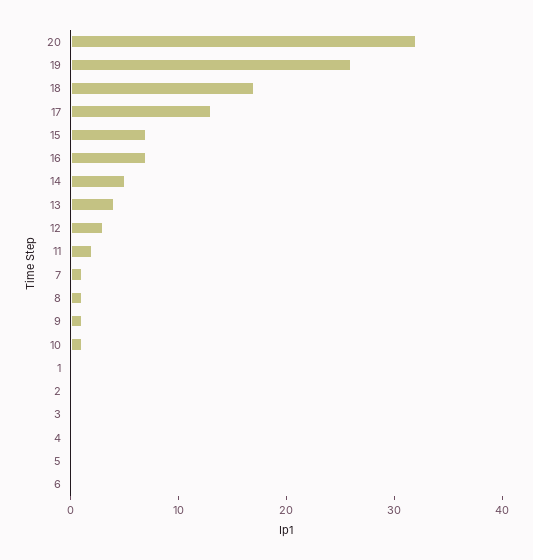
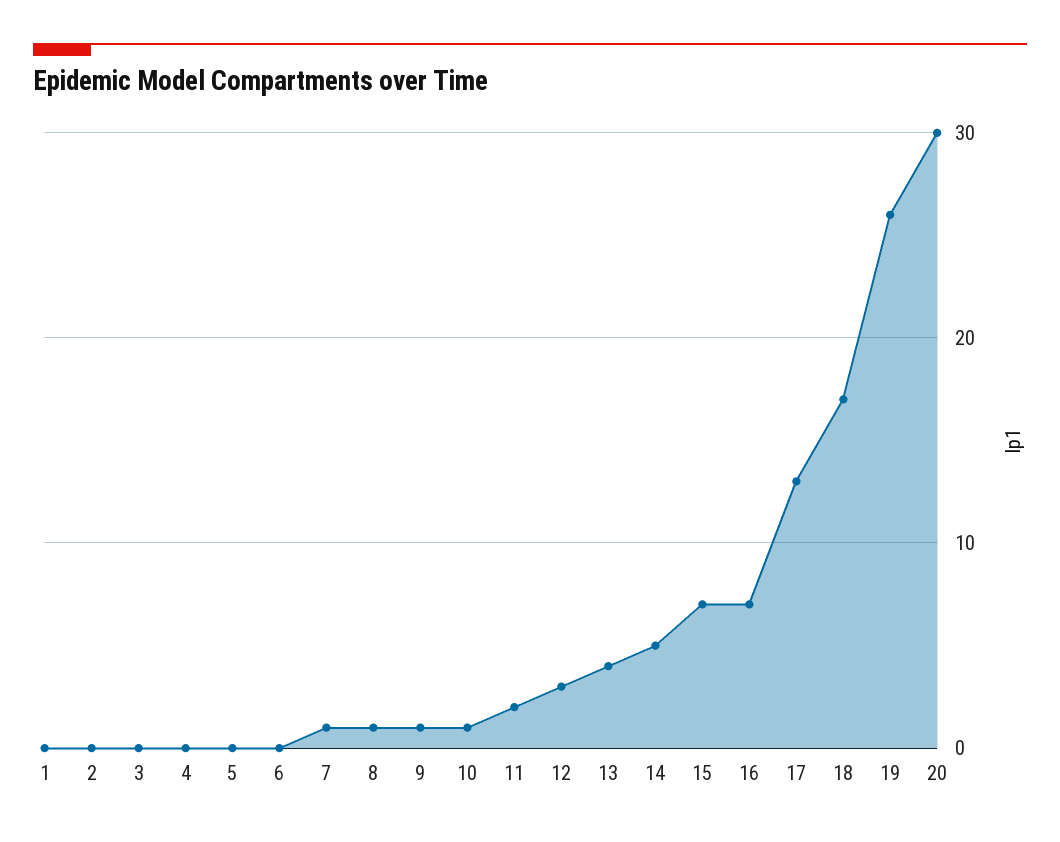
20: 32 -> 30

